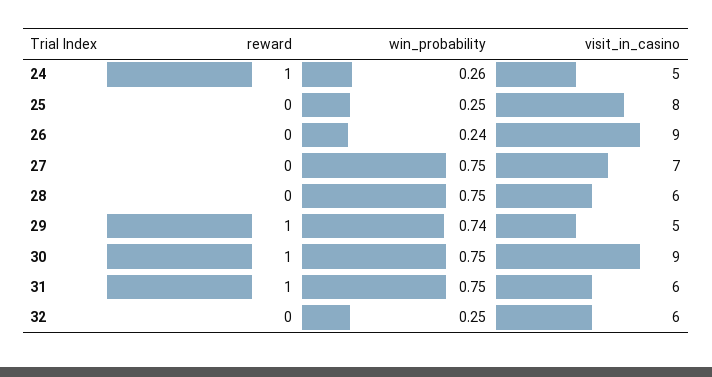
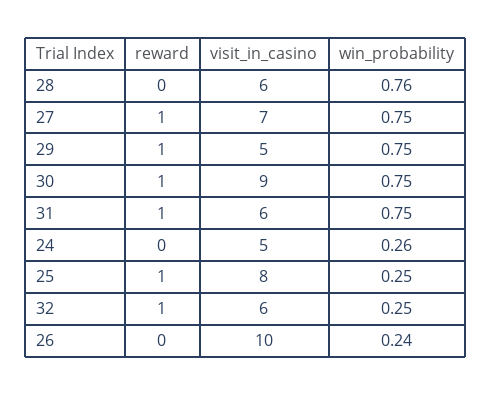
reward, 24: 1 -> 0
reward, 25: 0 -> 1
visit_in_casino, 26: 9 -> 10
reward, 27: 0 -> 1
win_probability, 28: 0.75 -> 0.76
win_probability, 29: 0.74 -> 0.75
reward, 32: 0 -> 1

